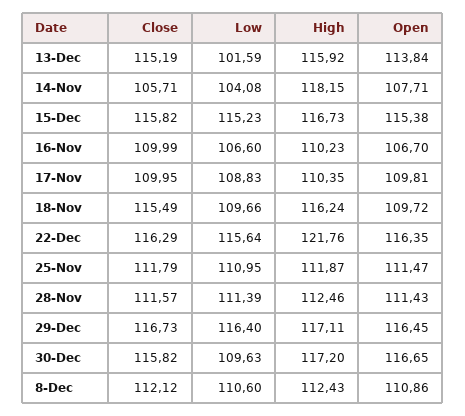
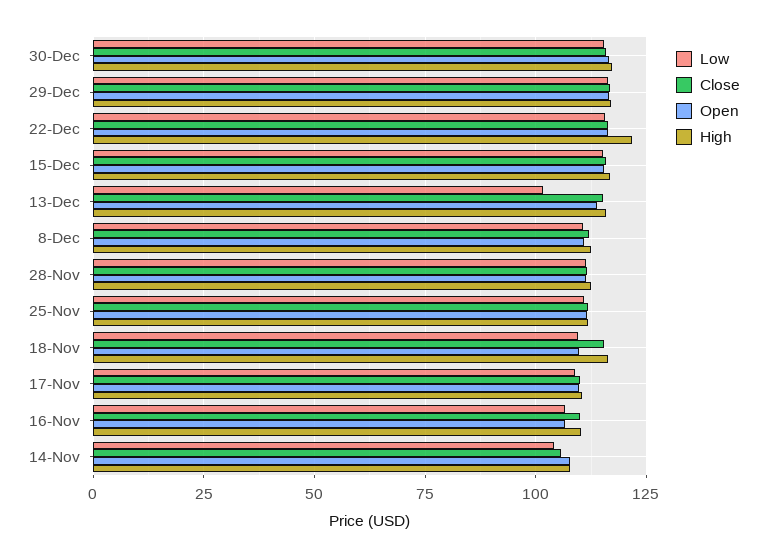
High, 14-Nov: 118.15 -> 107.5
Low, 30-Dec: 109.63 -> 115

